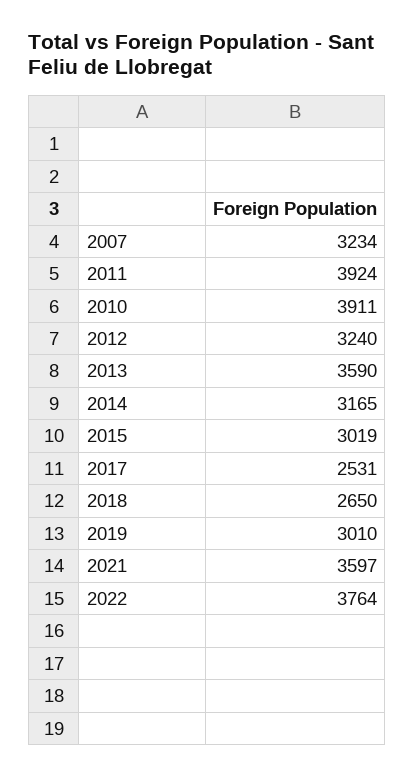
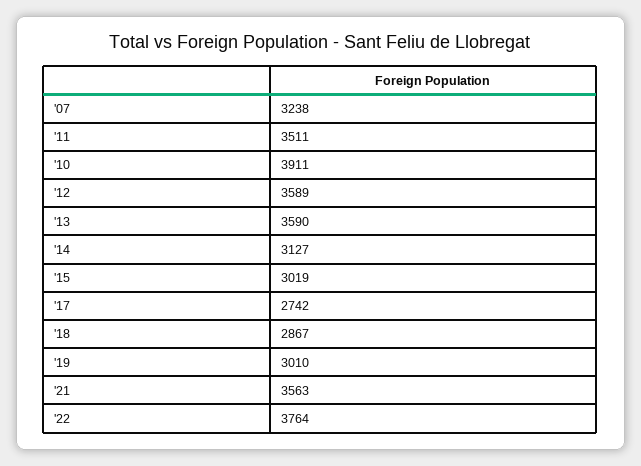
2007: 3234 -> 3238
2011: 3924 -> 3511
2012: 3240 -> 3589
2014: 3165 -> 3127
2017: 2531 -> 2742
2018: 2650 -> 2867
2021: 3597 -> 3563

